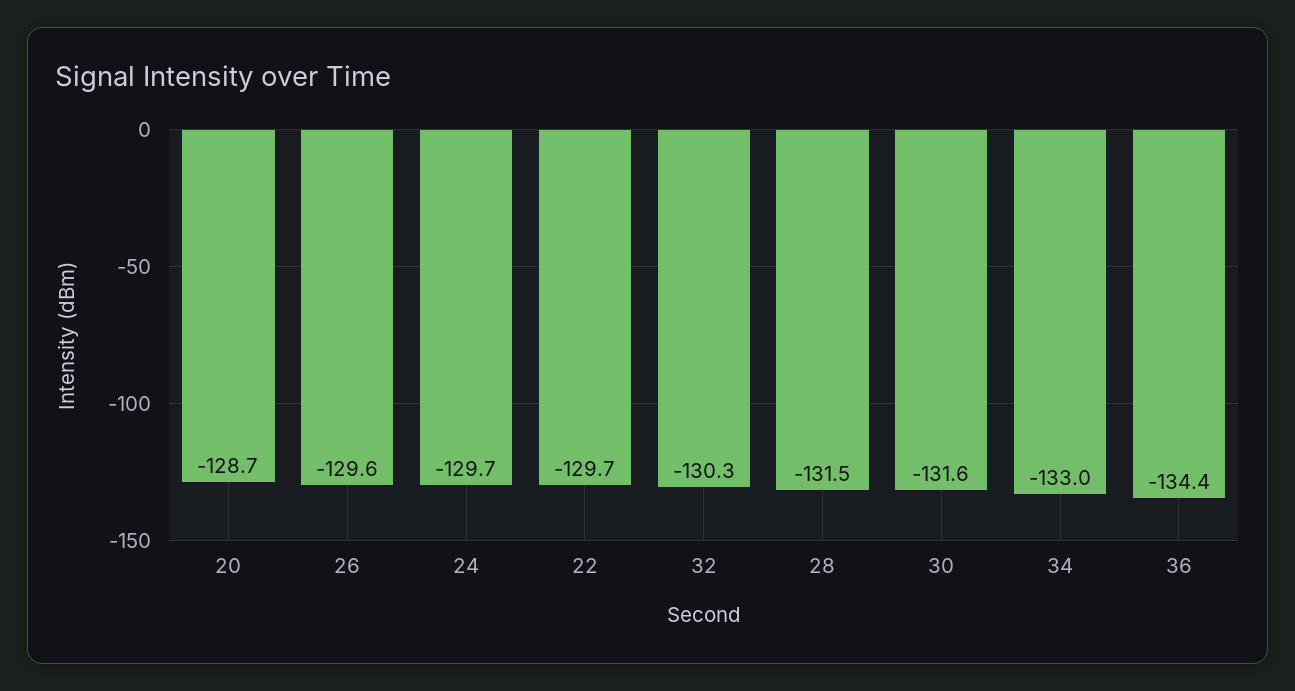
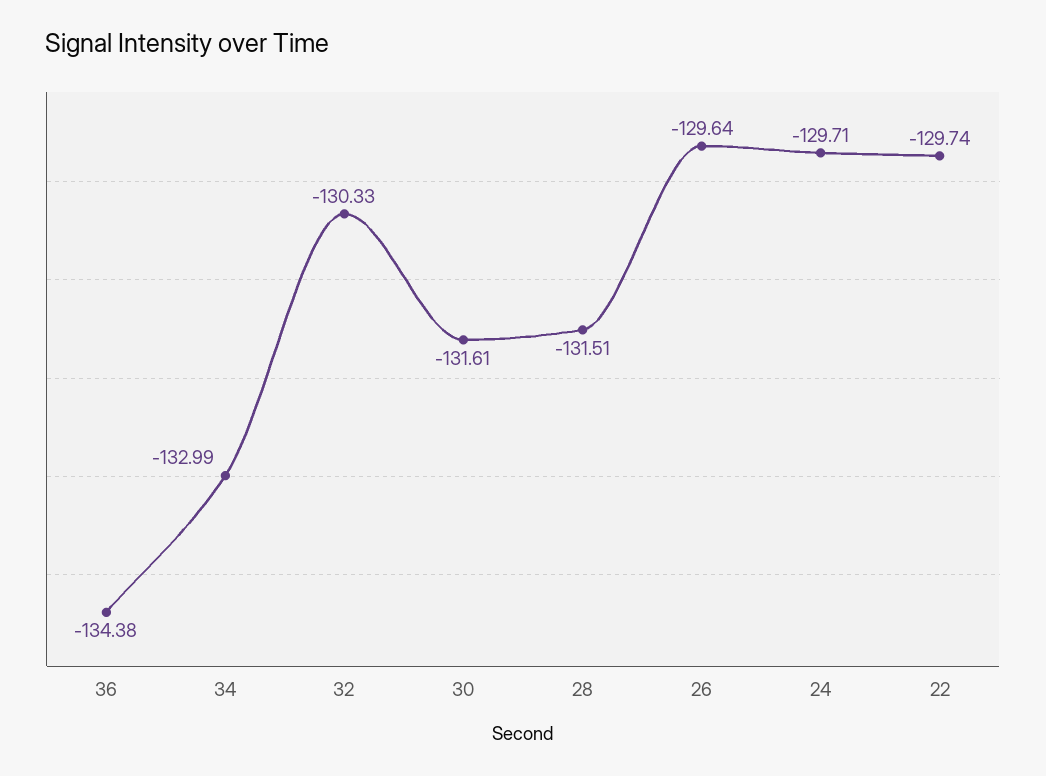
20: -128.7 -> none

